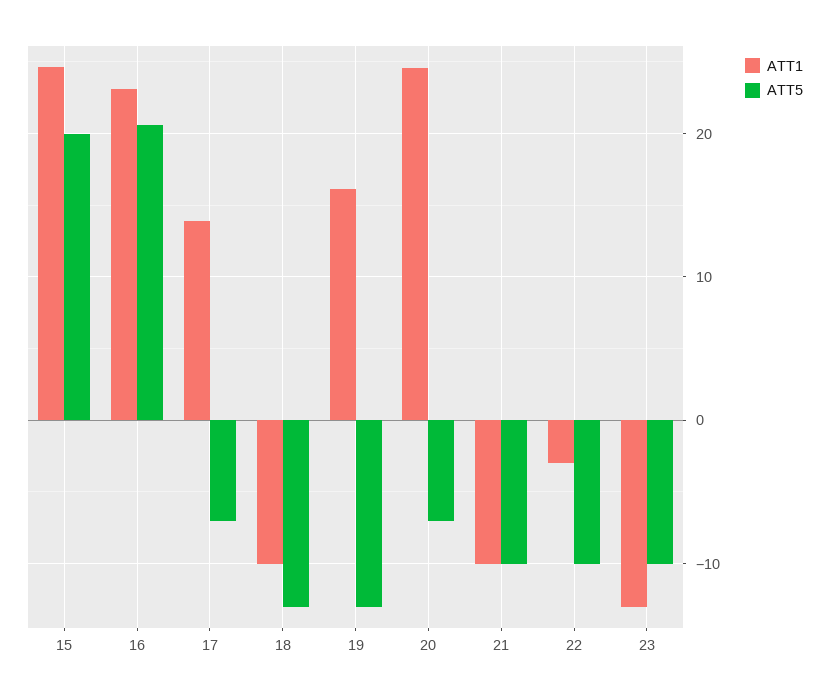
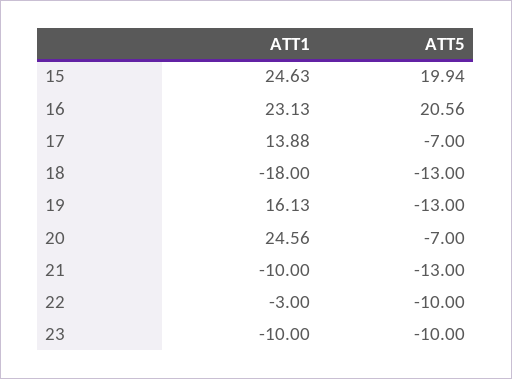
ATT1, 18: -10 -> -18
ATT5, 21: -10 -> -13
ATT1, 23: -13 -> -10

